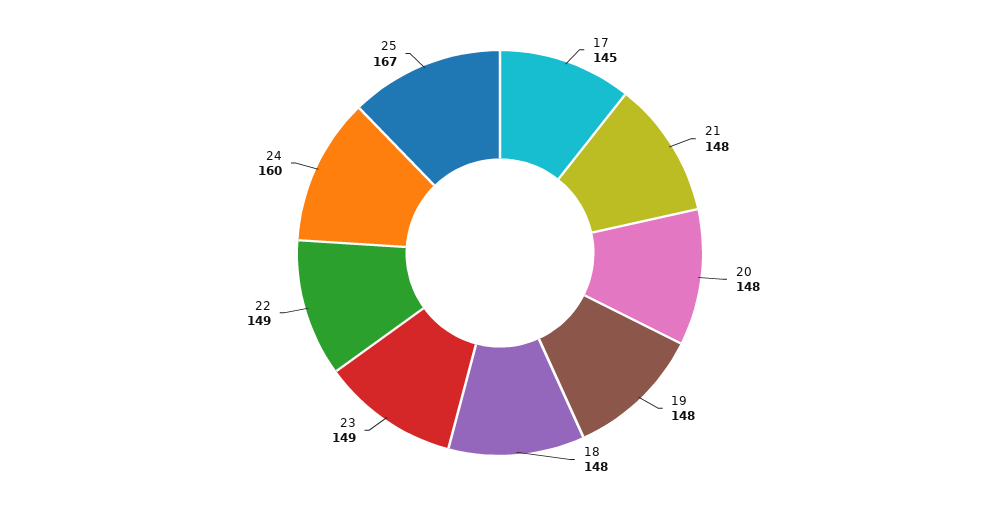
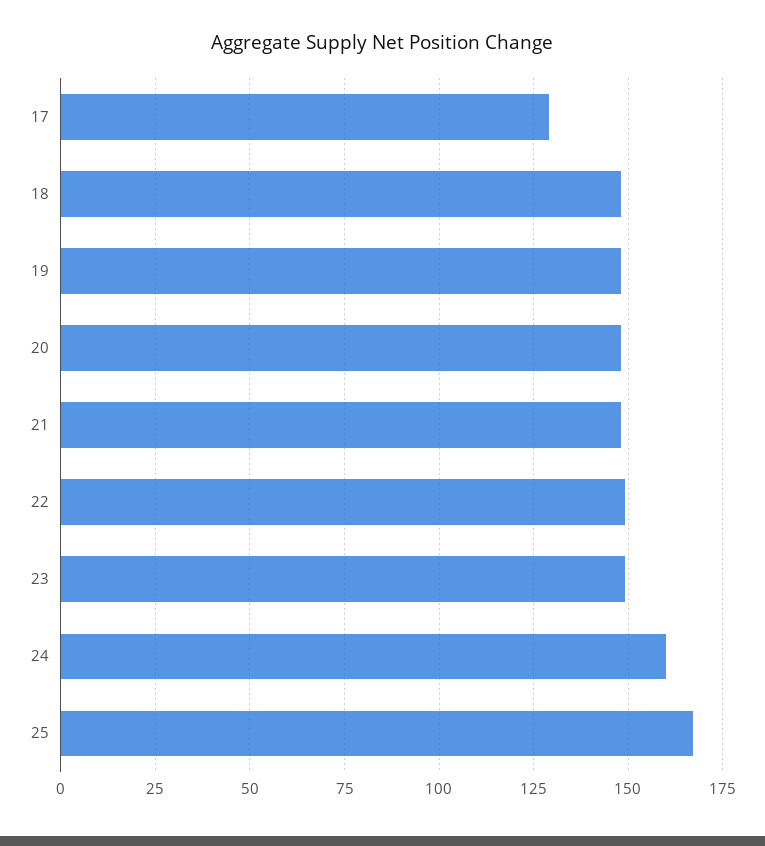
17: 145 -> 130

